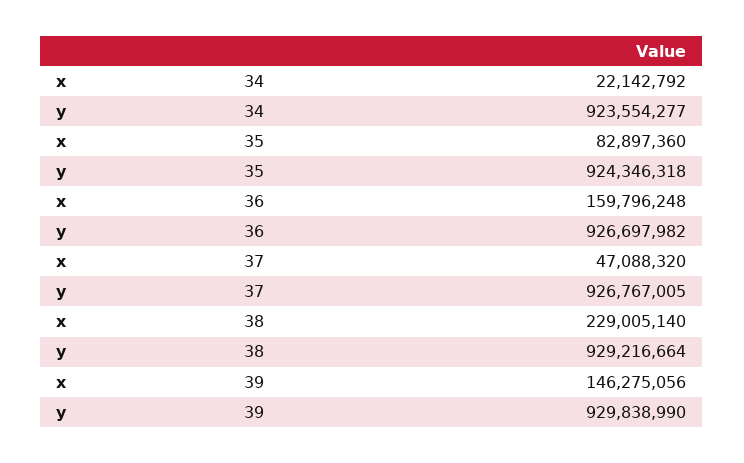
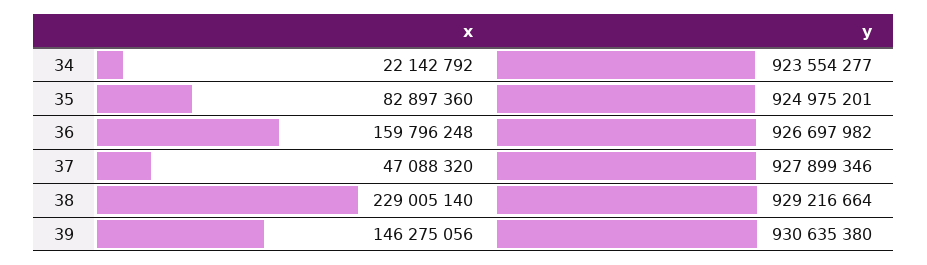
y, 35: 924346318 -> 924975201
y, 37: 926767005 -> 927899346
y, 39: 929838990 -> 930635380

